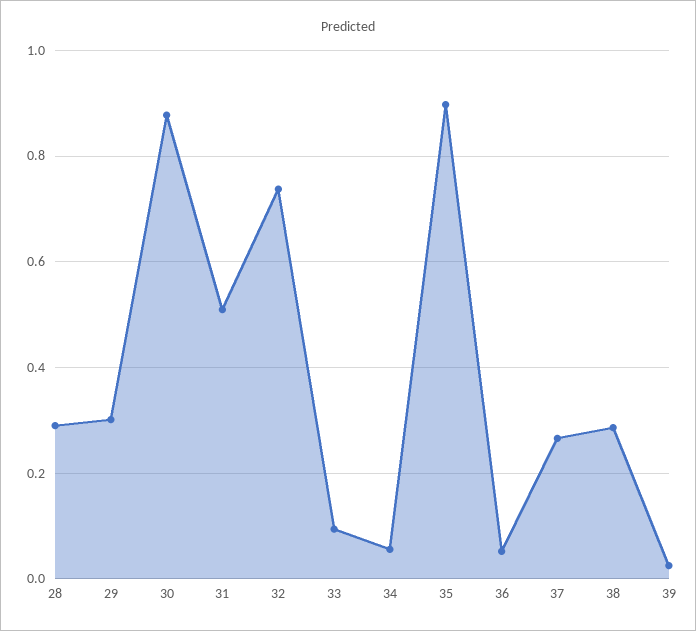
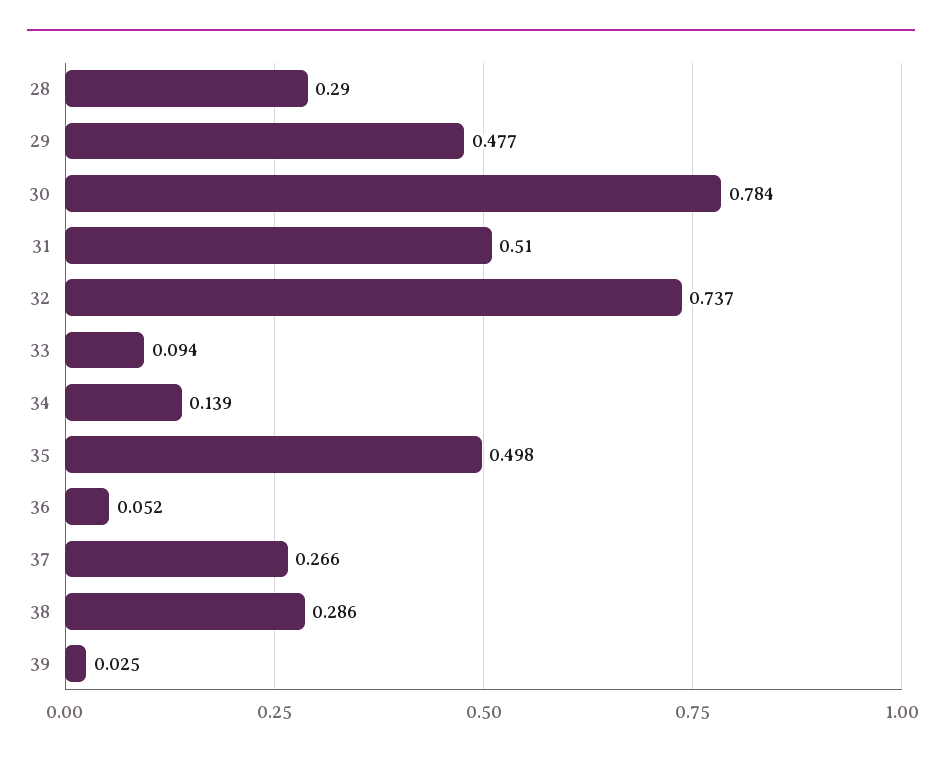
29: 0.3 -> 0.477
30: 0.88 -> 0.784
34: 0.06 -> 0.139
35: 0.9 -> 0.498

